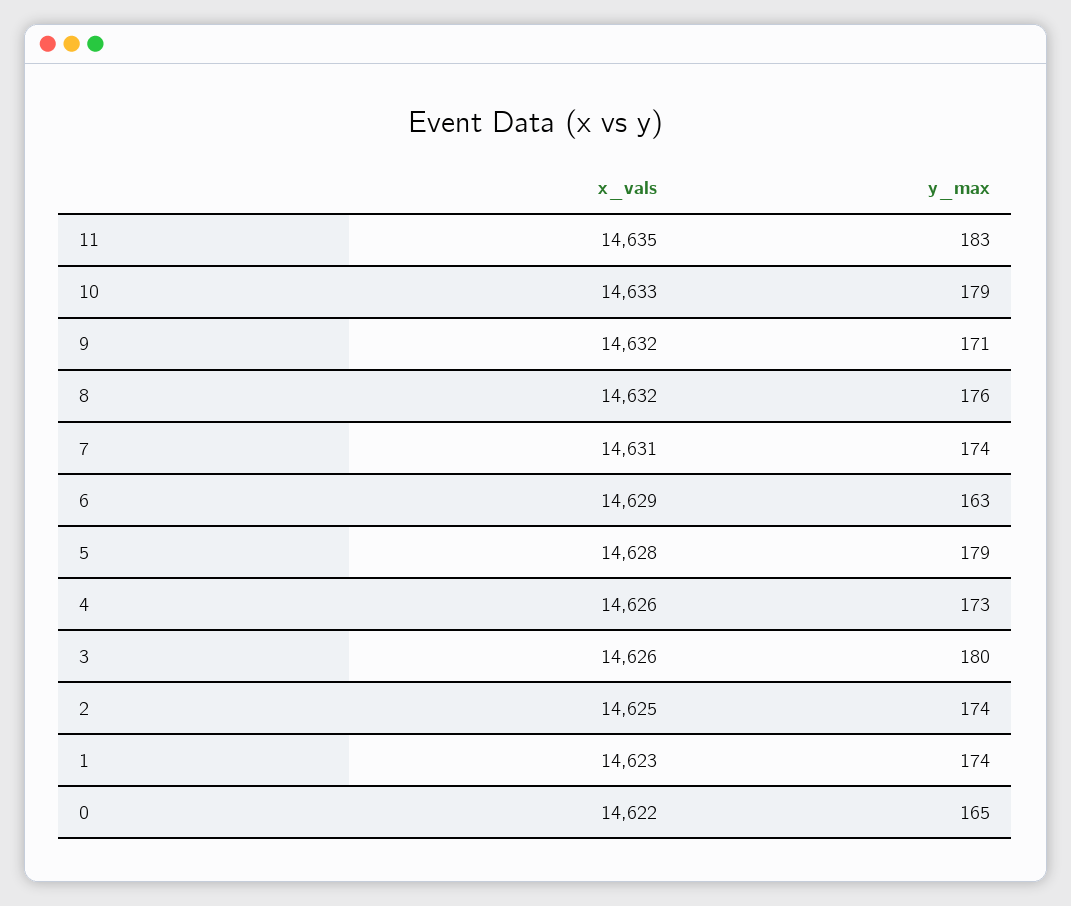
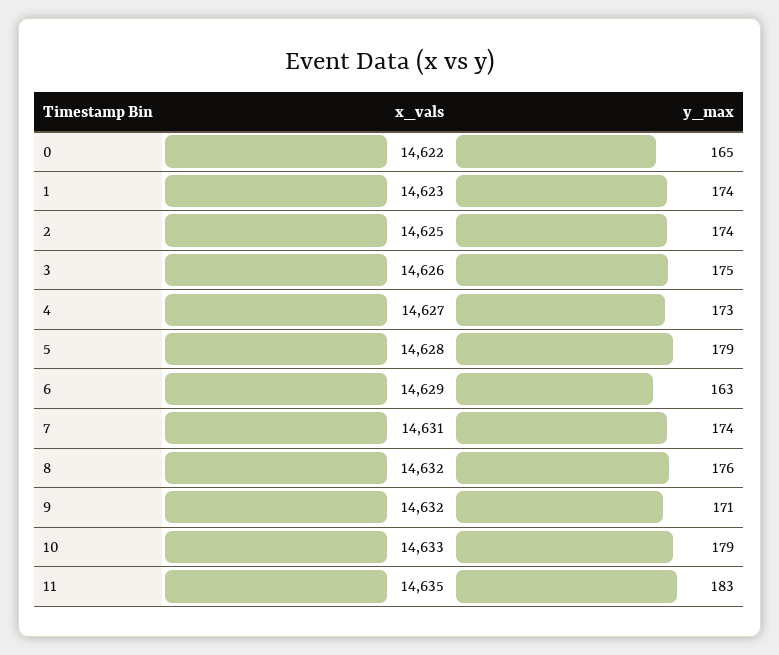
x_vals, 4: 14626 -> 14627
y_max, 3: 180 -> 175

